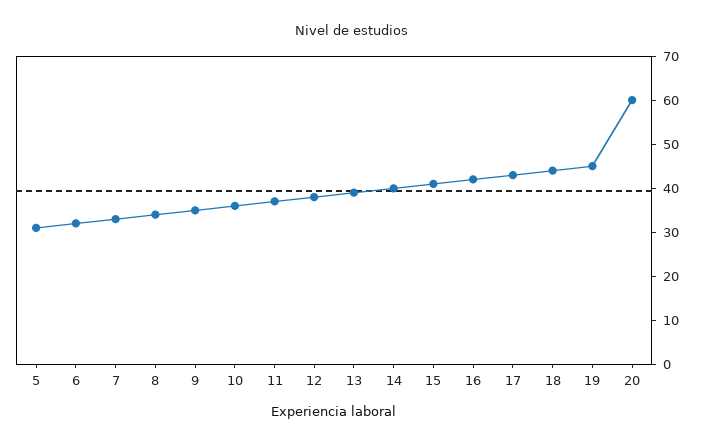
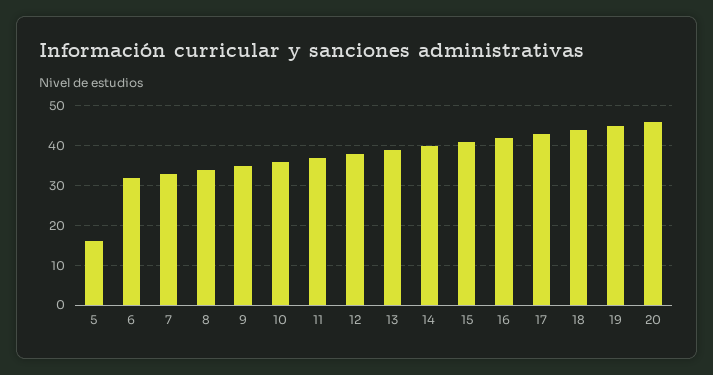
5: 30 -> 15
20: 60 -> 45

